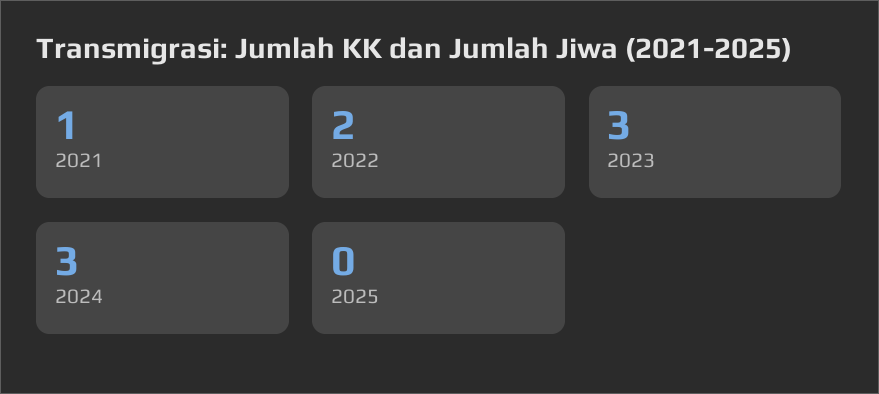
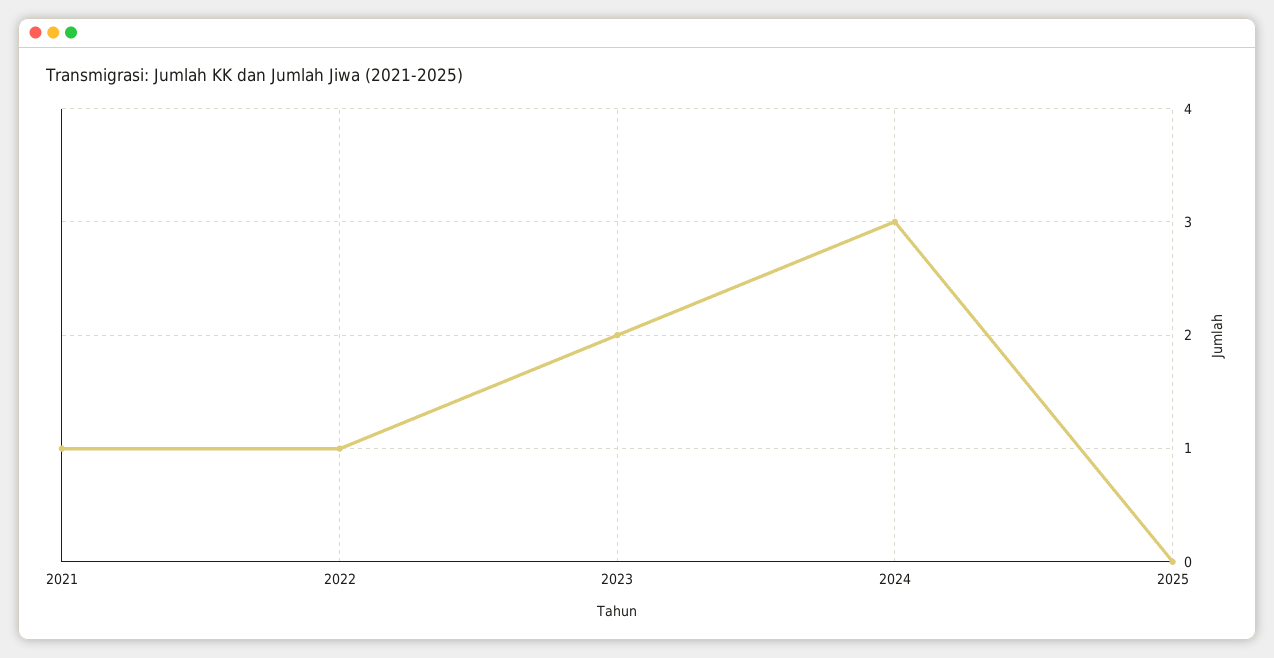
2022: 2 -> 1
2023: 3 -> 2

